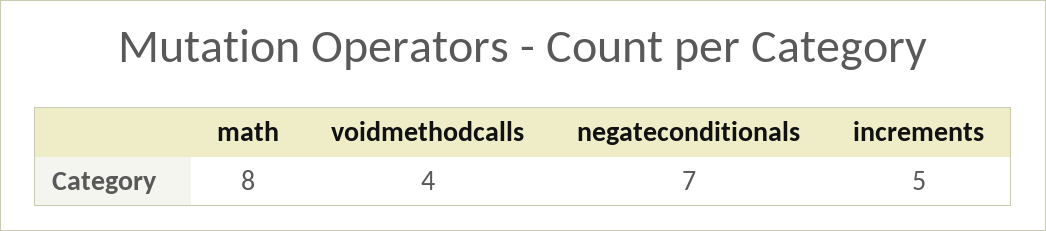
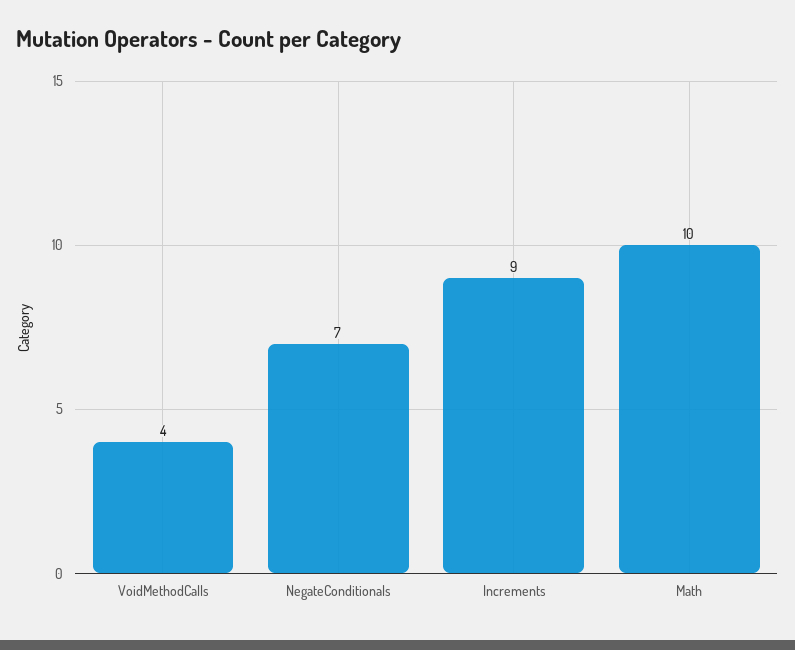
math: 8 -> 10
increments: 5 -> 9

